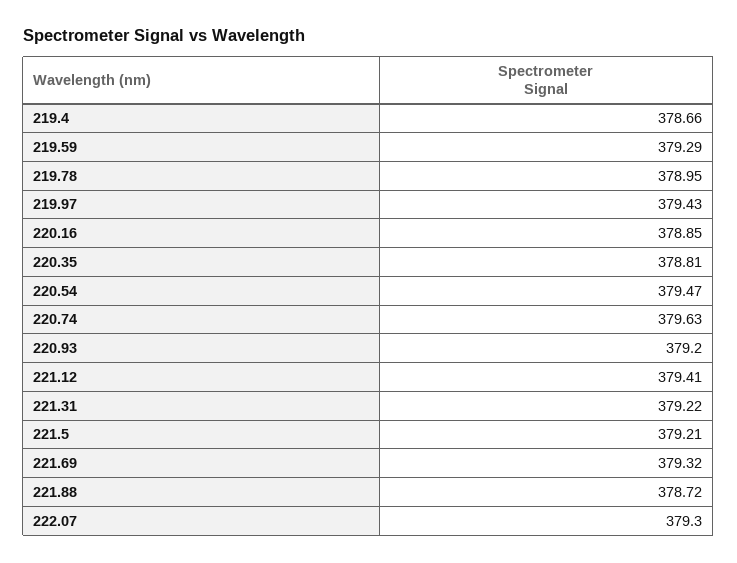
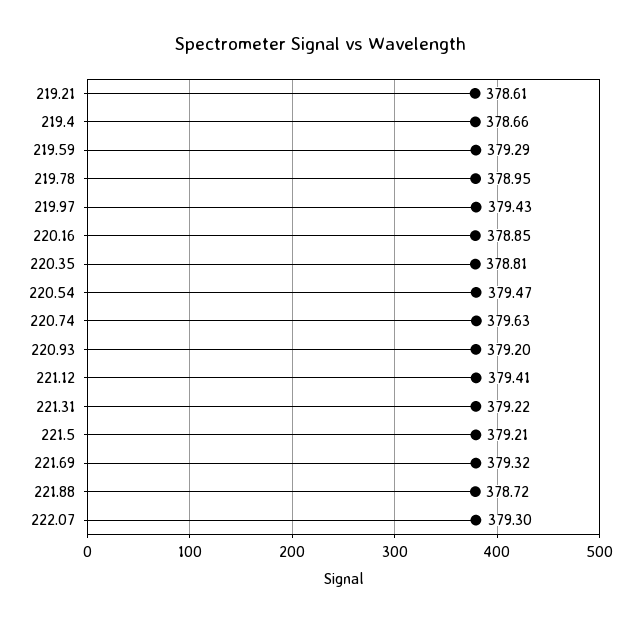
219.21: none -> 378.61

